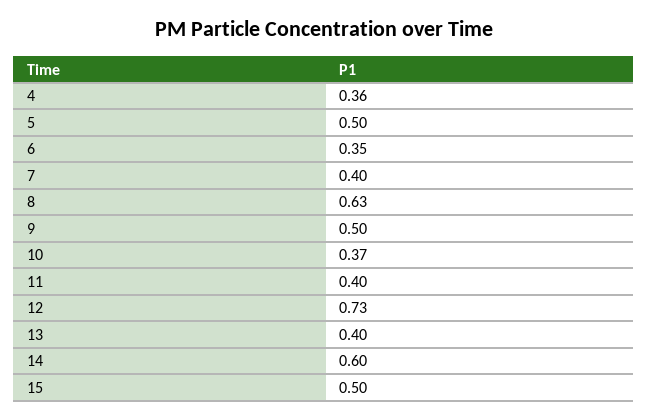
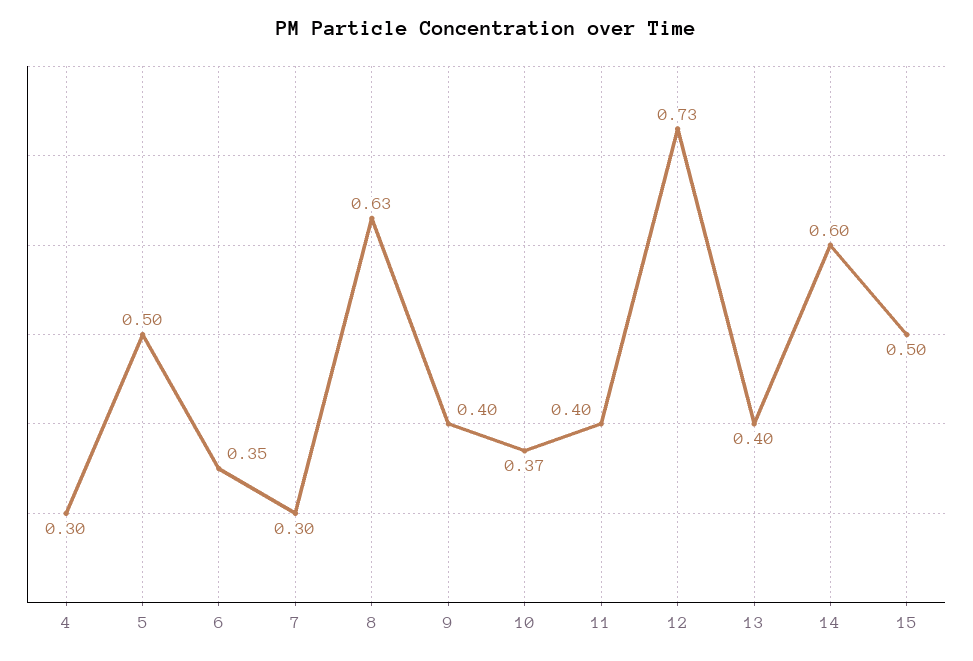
4: 0.36 -> 0.3
7: 0.4 -> 0.3
9: 0.5 -> 0.4

